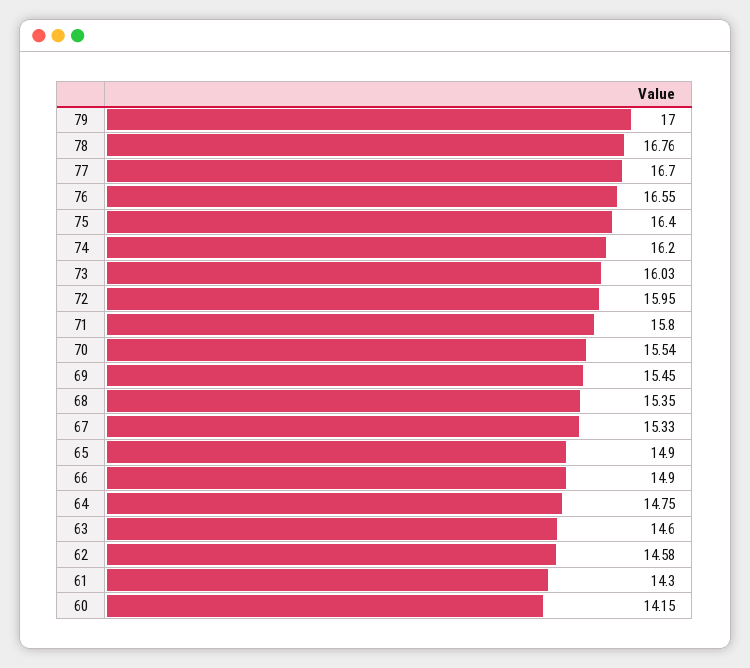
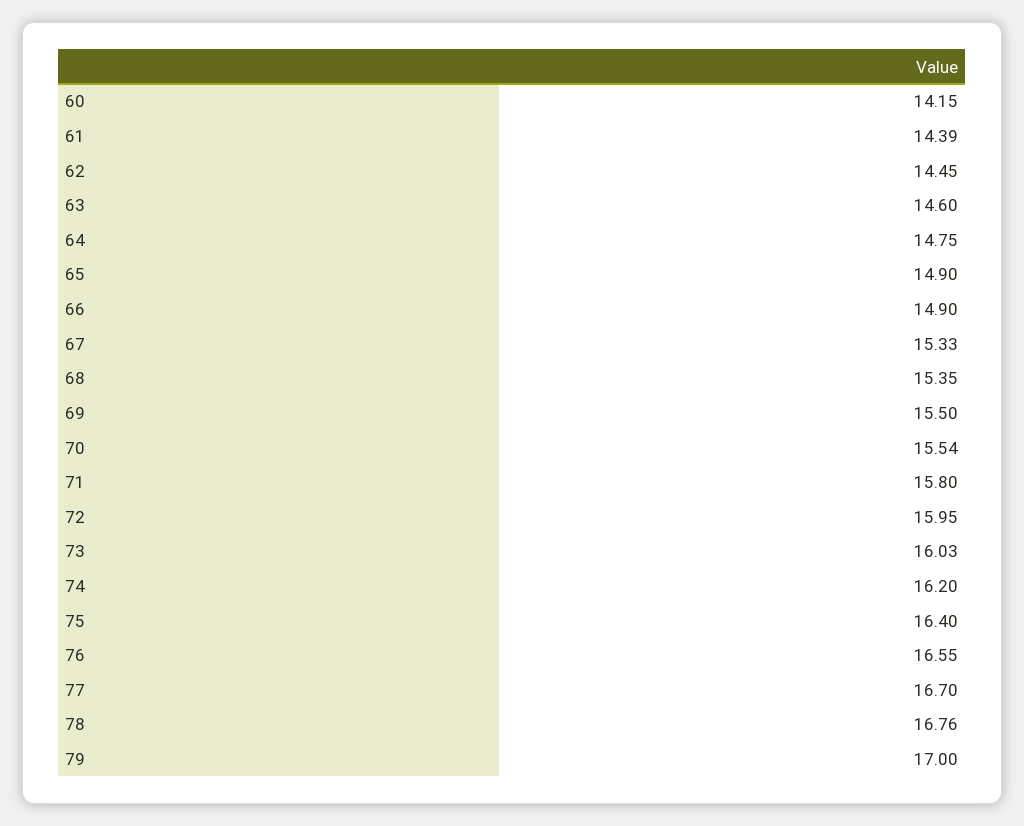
69: 15.45 -> 15.5
62: 14.58 -> 14.45
61: 14.3 -> 14.39

